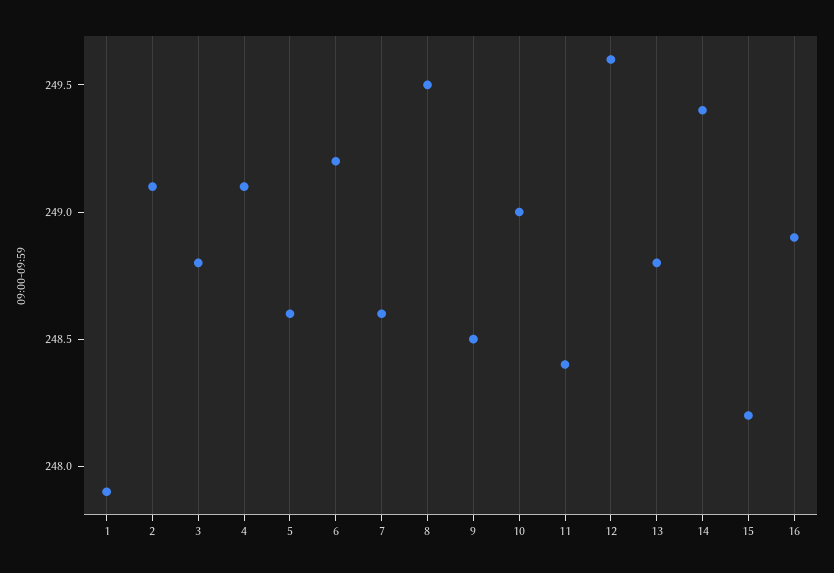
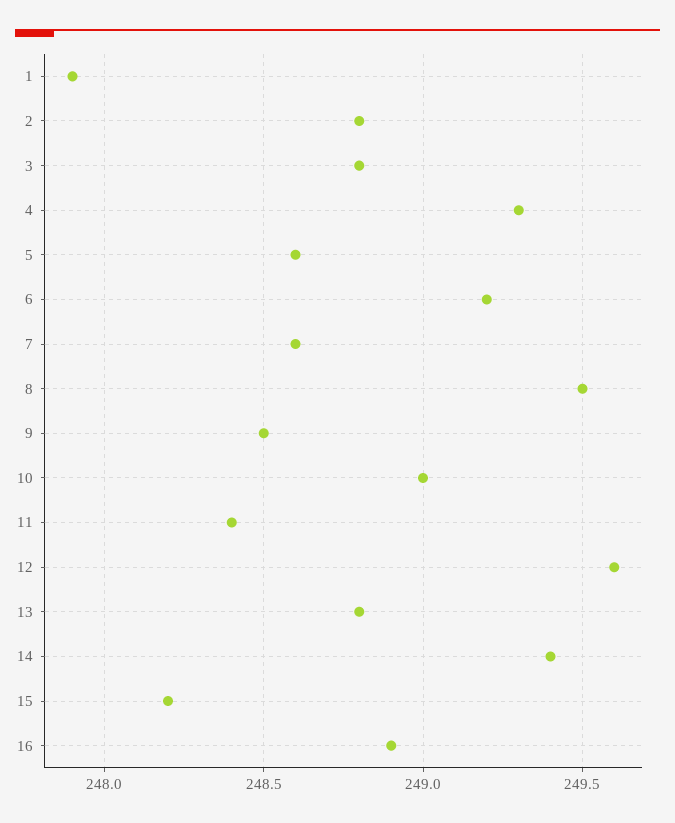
2: 249.1 -> 248.8
4: 249.1 -> 249.3

